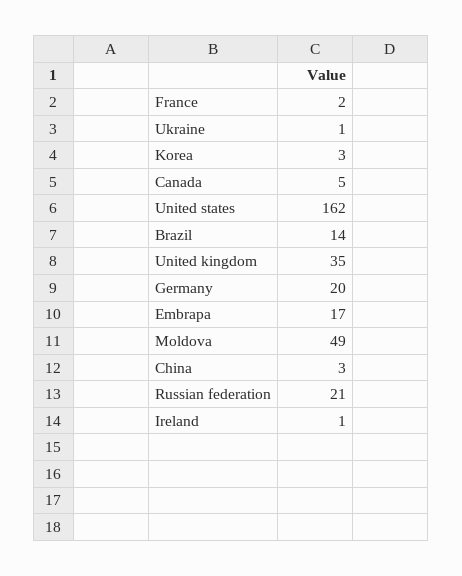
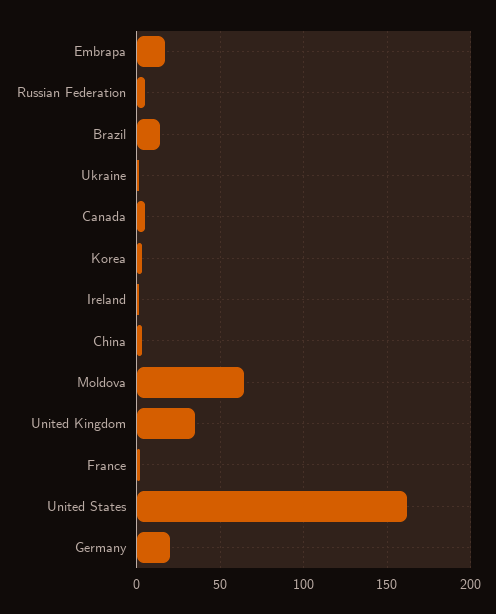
Moldova: 49 -> 65
Russian federation: 21 -> 5

